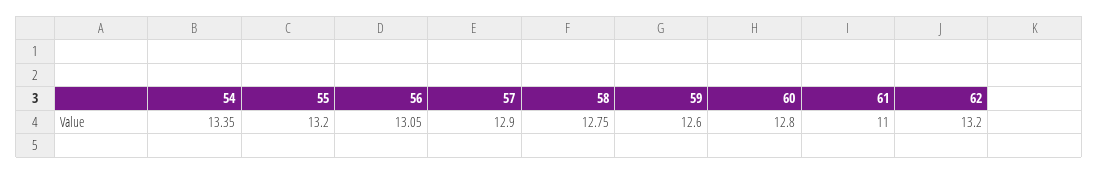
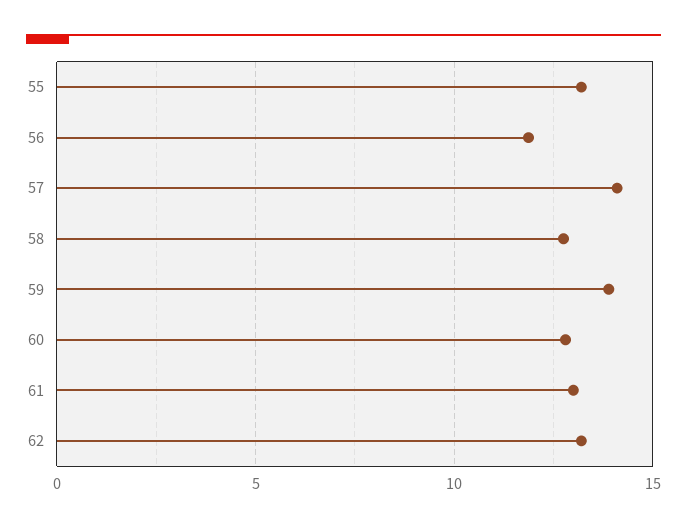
54: 13.35 -> none
56: 13.05 -> 12
57: 12.9 -> 14
59: 12.6 -> 14
61: 11 -> 13

